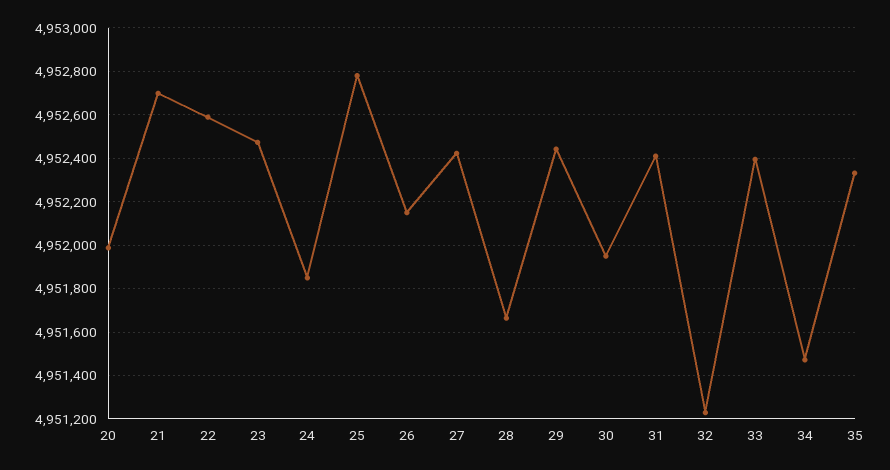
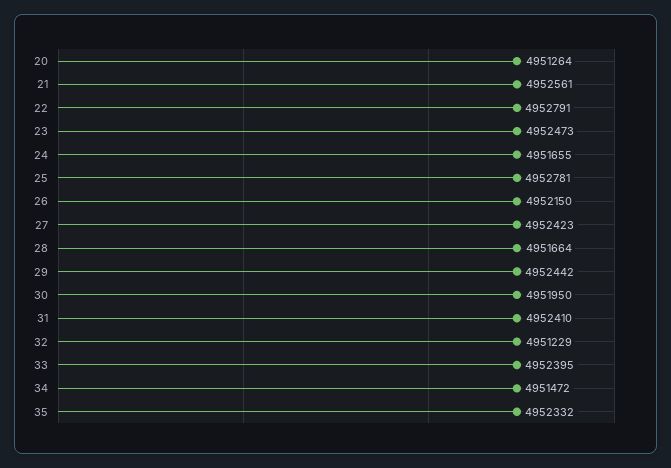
20: 4952000 -> 4951264
21: 4952700 -> 4952561
22: 4952600 -> 4952791
24: 4951850 -> 4951655

